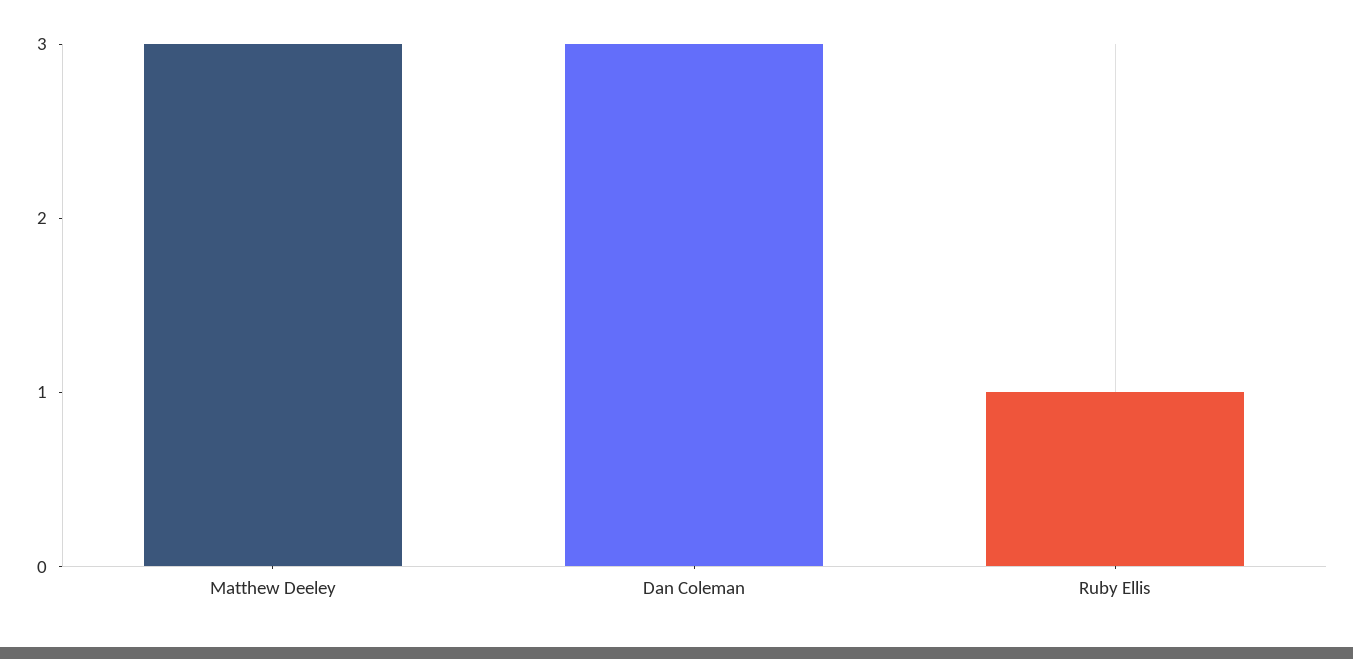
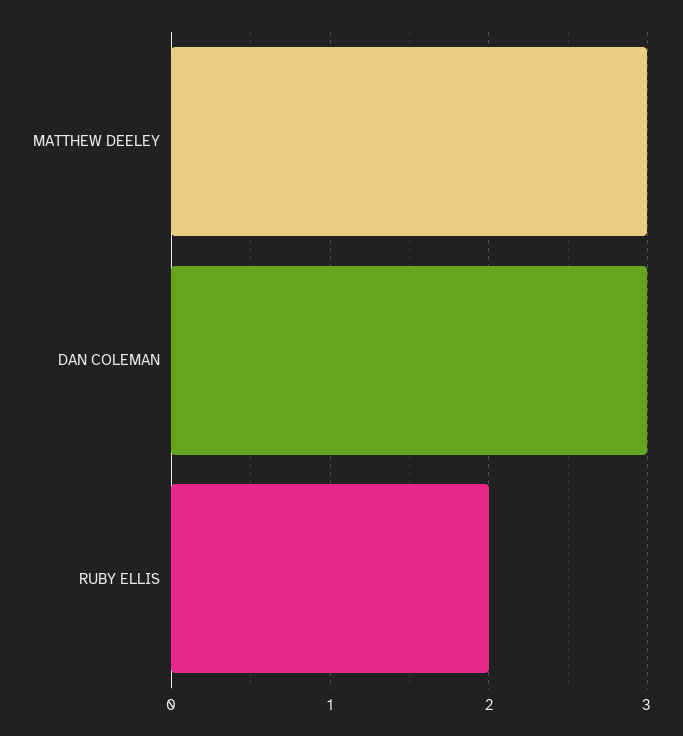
Ruby Ellis: 1 -> 2

